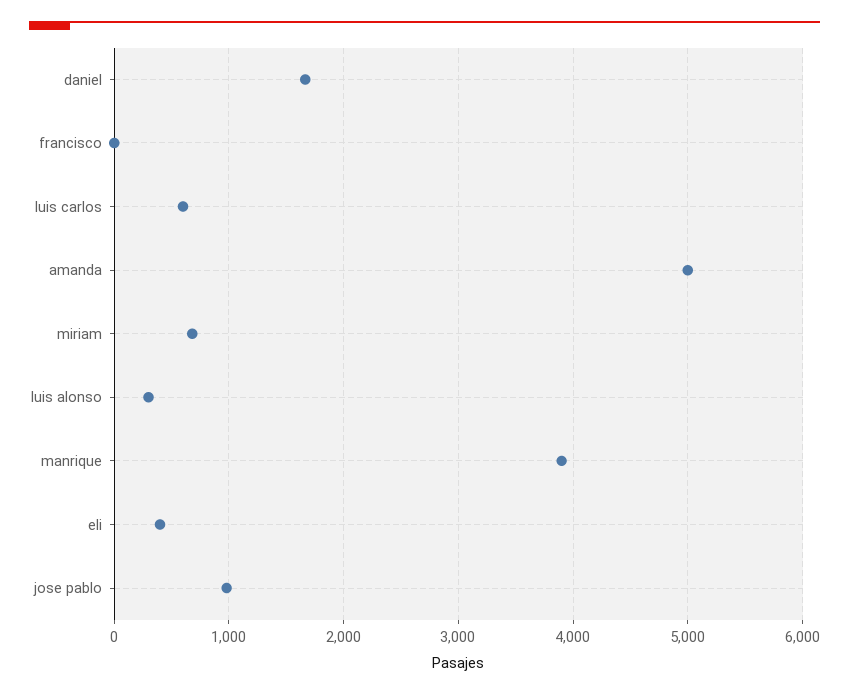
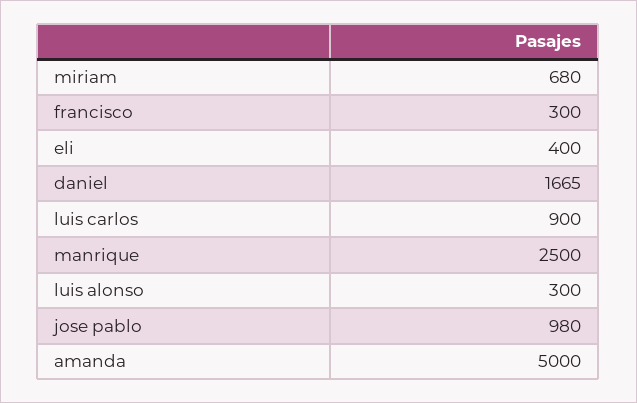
francisco: 0 -> 300
luis carlos: 600 -> 900
manrique: 3900 -> 2500

